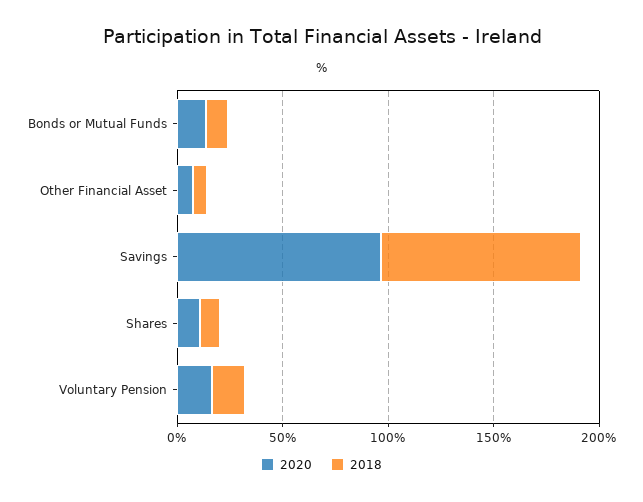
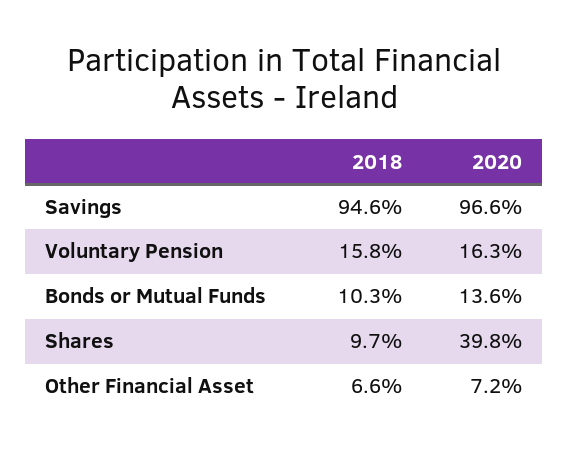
2020, Shares: 10 -> 39.8

